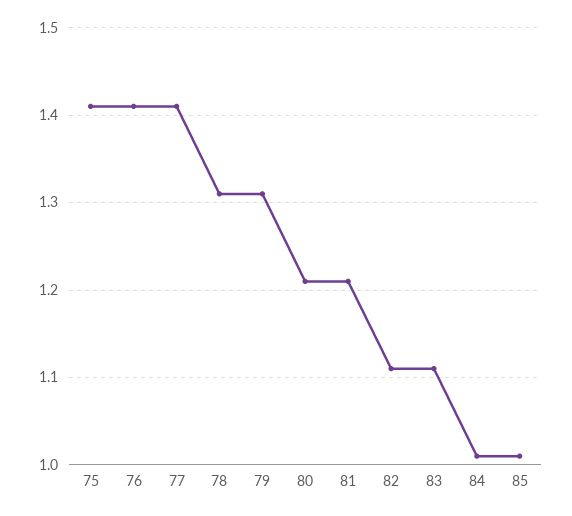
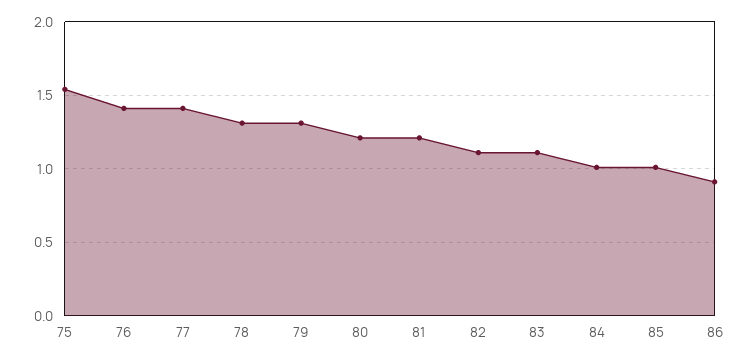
75: 1.41 -> 1.55
86: none -> 0.9

